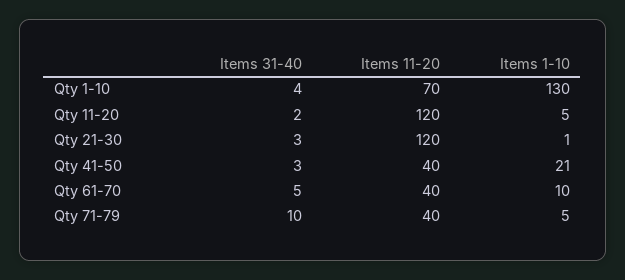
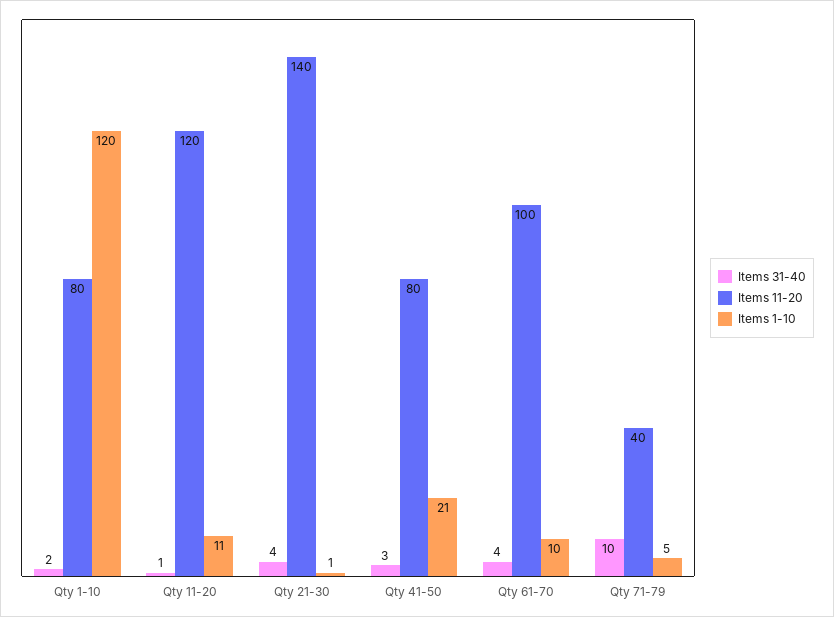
Items 31-40, Qty 1-10: 4 -> 2
Items 11-20, Qty 1-10: 70 -> 80
Items 1-10, Qty 1-10: 130 -> 120
Items 31-40, Qty 11-20: 2 -> 1
Items 1-10, Qty 11-20: 5 -> 11
Items 31-40, Qty 21-30: 3 -> 4
Items 11-20, Qty 21-30: 120 -> 140
Items 11-20, Qty 41-50: 40 -> 80
Items 31-40, Qty 61-70: 5 -> 4
Items 11-20, Qty 61-70: 40 -> 100

